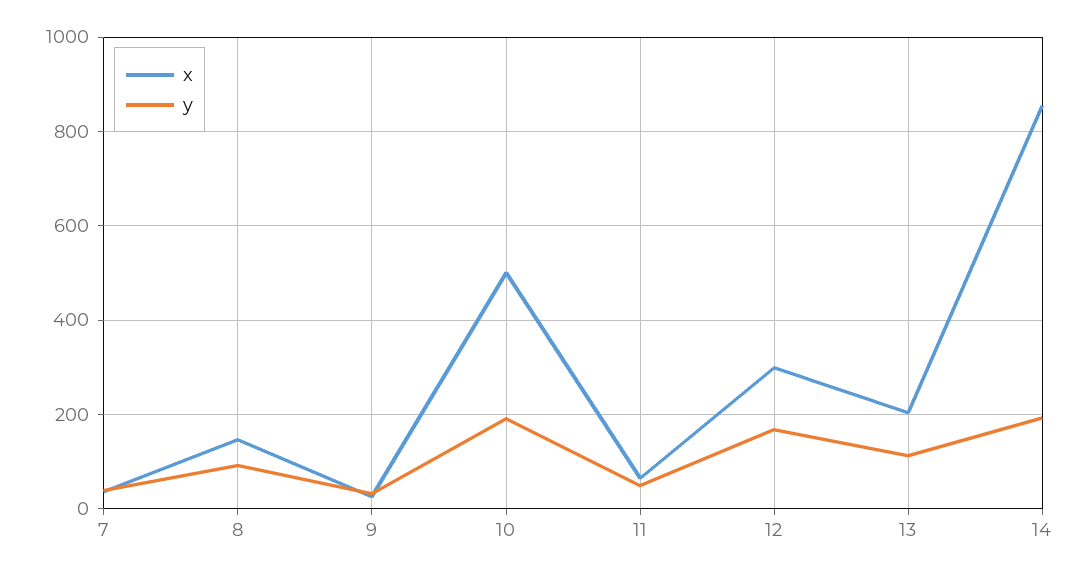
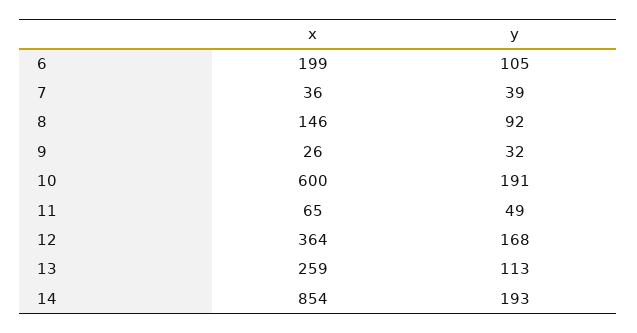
x, 10: 500 -> 600
x, 12: 300 -> 364
x, 13: 200 -> 259
x, 6: none -> 199
y, 6: none -> 105

